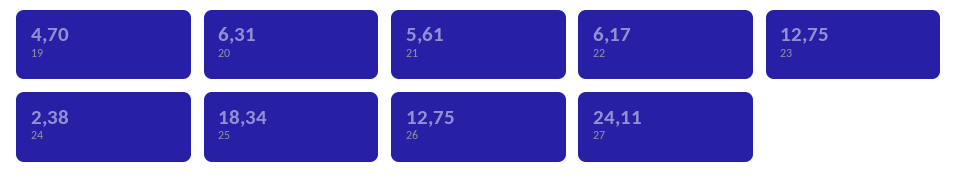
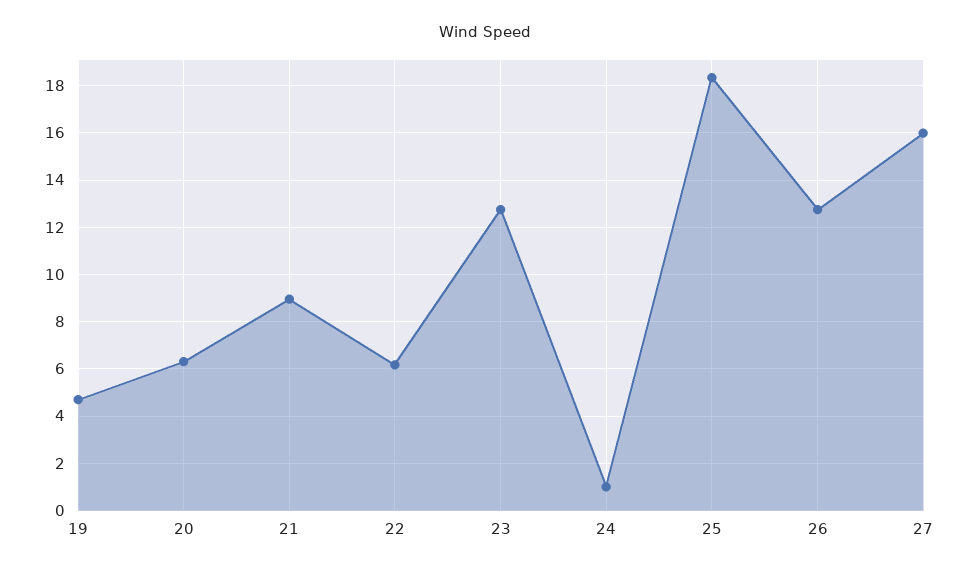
21: 5.61 -> 9
24: 2.38 -> 1
27: 24.11 -> 16

